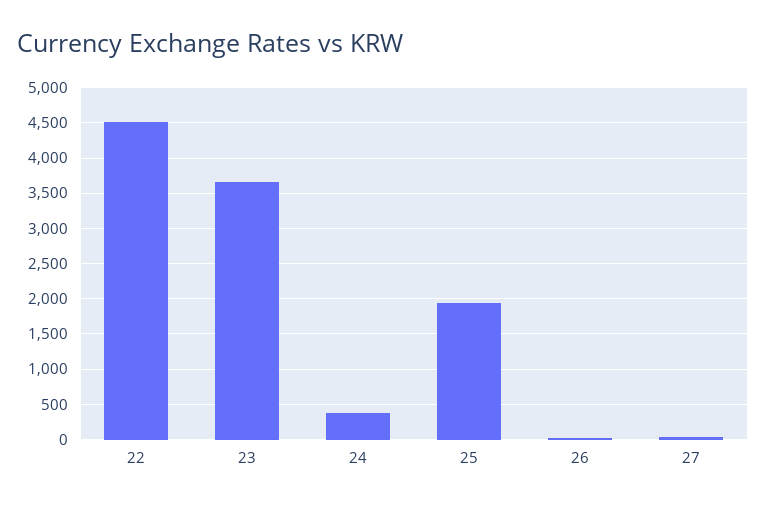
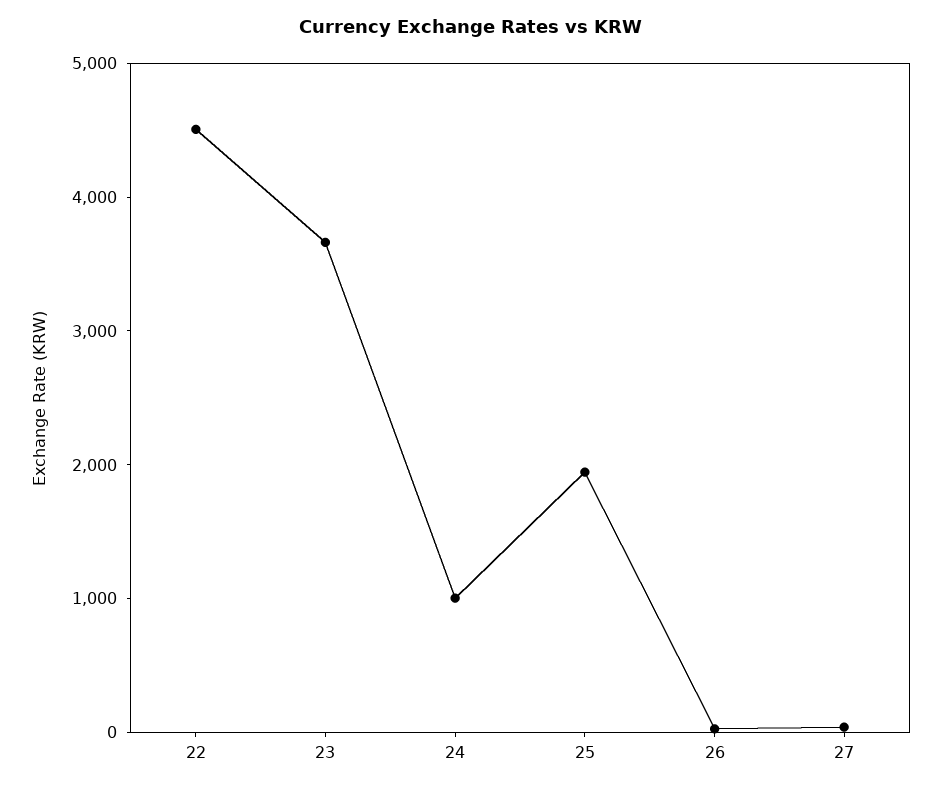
24: 400 -> 1000

